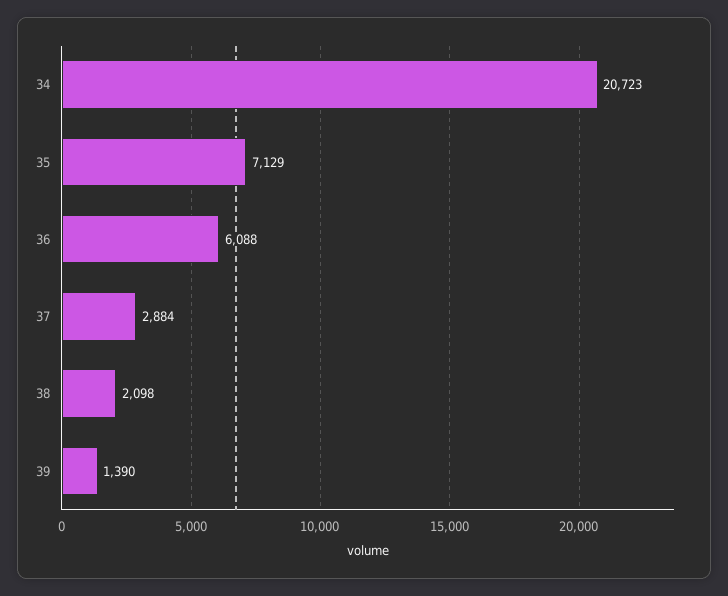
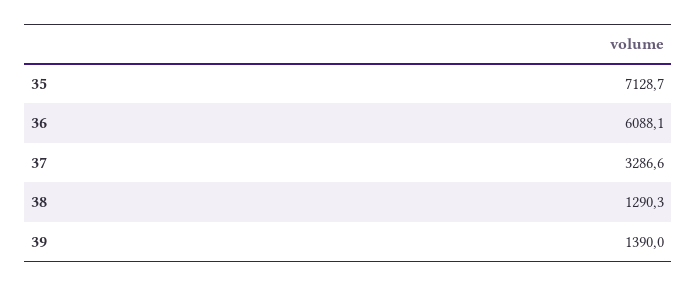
34: 20723 -> none
37: 2884 -> 3286.6
38: 2098 -> 1290.3

